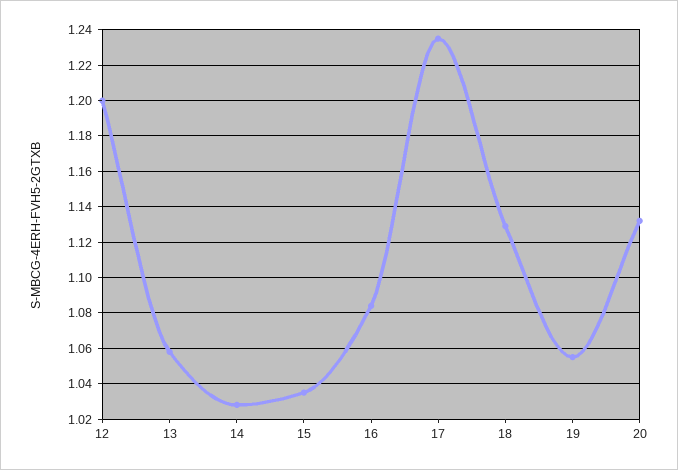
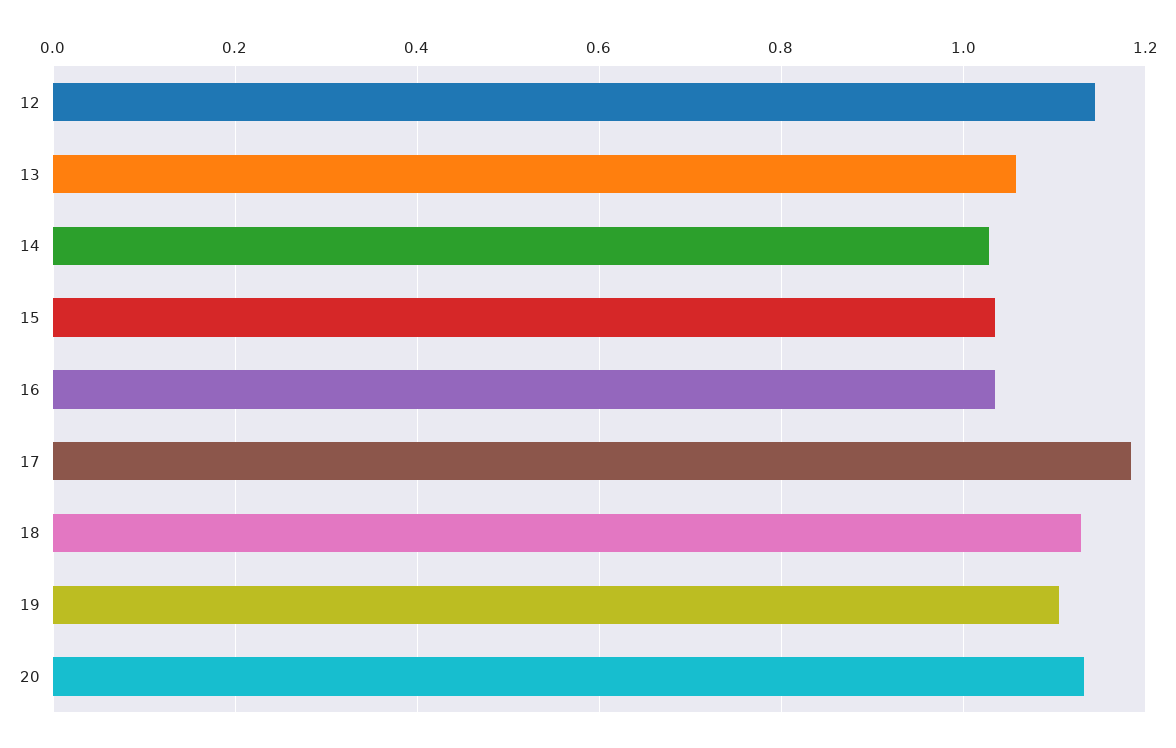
12: 1.2 -> 1.14
16: 1.085 -> 1.04
17: 1.235 -> 1.18
19: 1.055 -> 1.1

